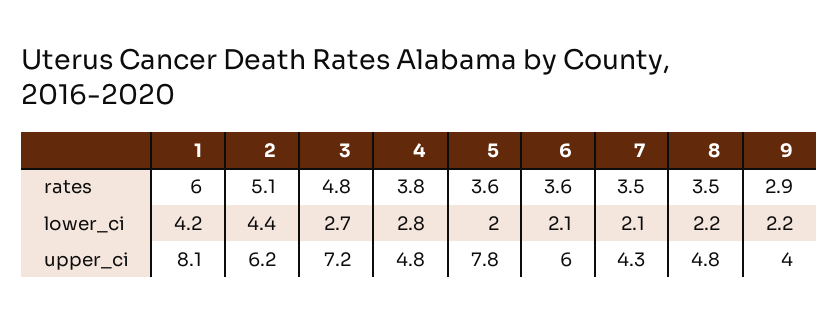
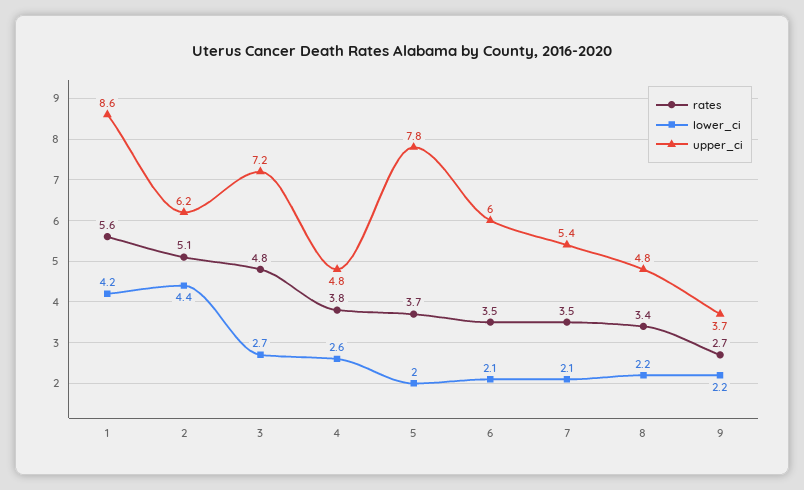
rates, 1: 6 -> 5.6
rates, 5: 3.6 -> 3.7
rates, 6: 3.6 -> 3.5
rates, 8: 3.5 -> 3.4
rates, 9: 2.9 -> 2.7
lower_ci, 4: 2.8 -> 2.6
upper_ci, 1: 8.1 -> 8.6
upper_ci, 7: 4.3 -> 5.4
upper_ci, 9: 4 -> 3.7

